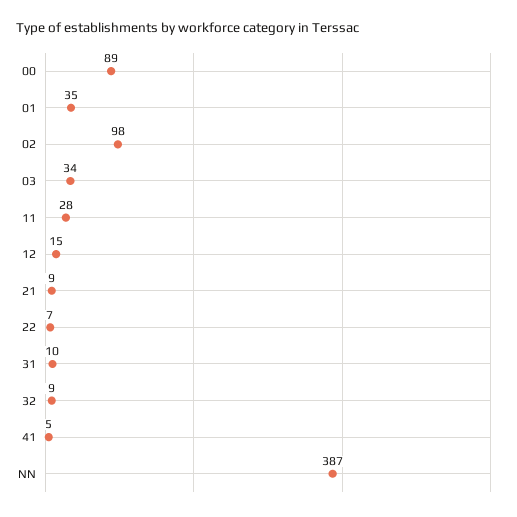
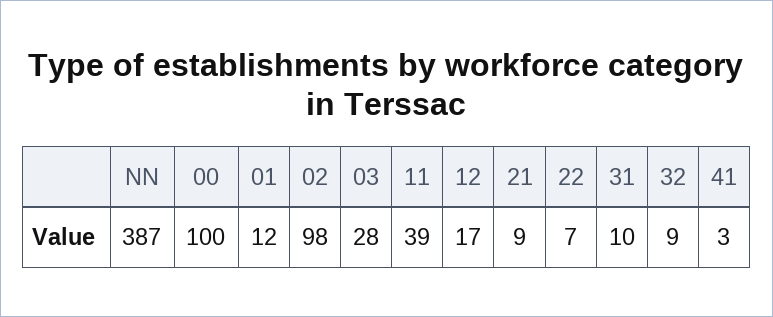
00: 89 -> 100
01: 35 -> 12
03: 34 -> 28
11: 28 -> 39
12: 15 -> 17
41: 5 -> 3

